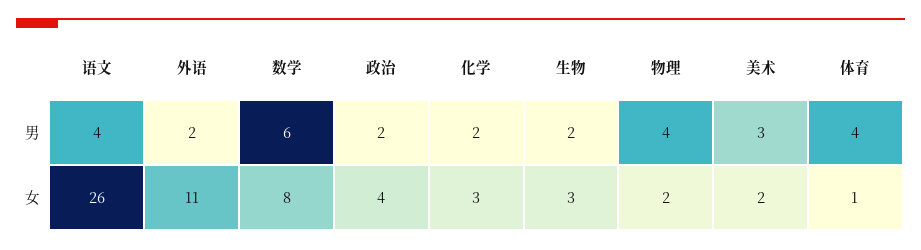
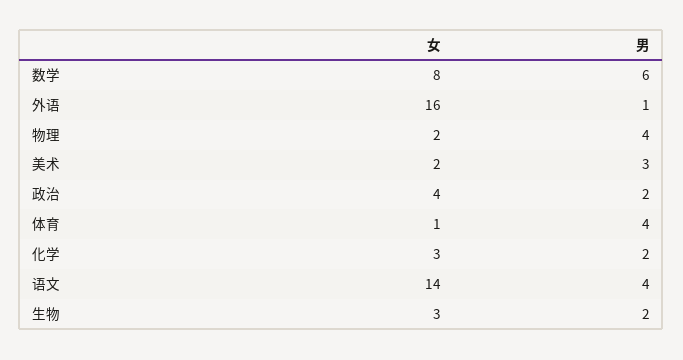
外语, 男: 2 -> 1
语文, 女: 26 -> 14
外语, 女: 11 -> 16

